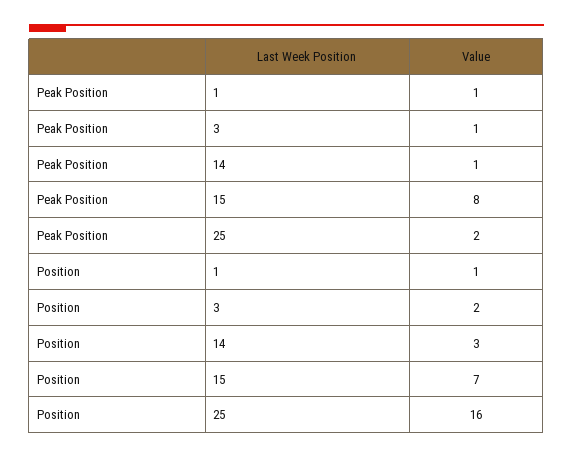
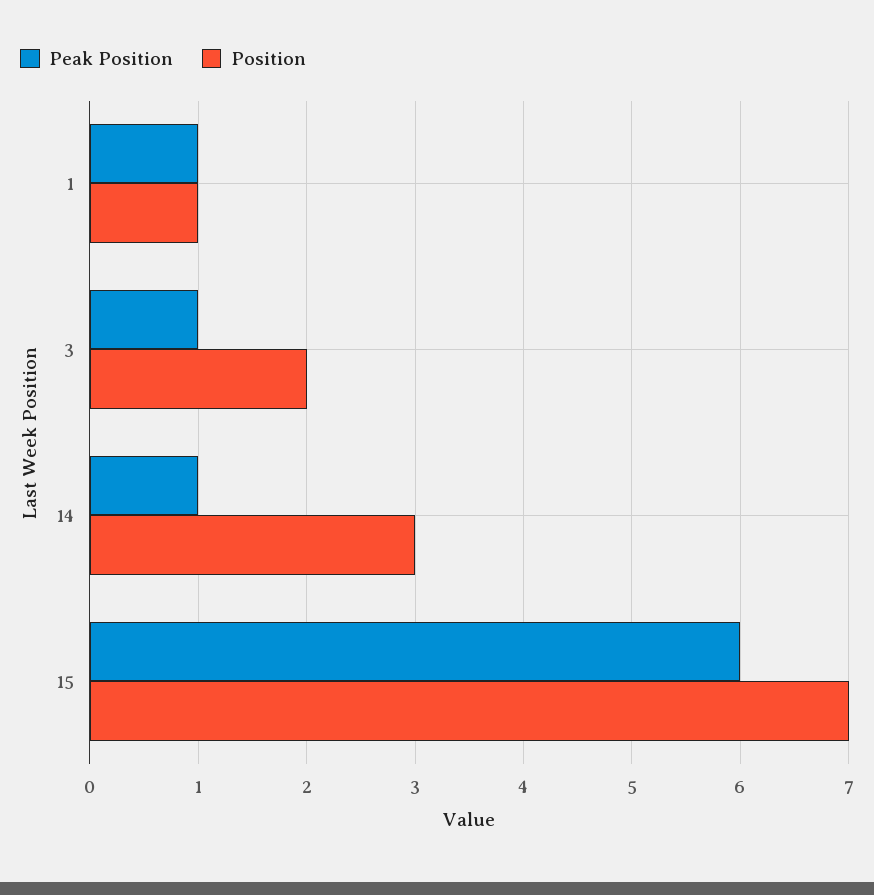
Peak Position, 15: 8 -> 6
Peak Position, 25: 2 -> none
Position, 25: 16 -> none

